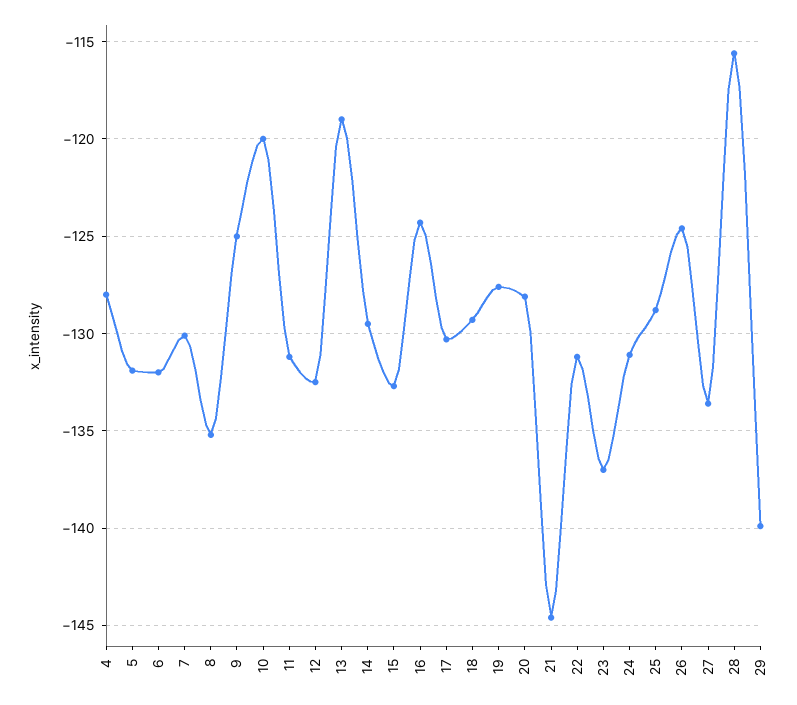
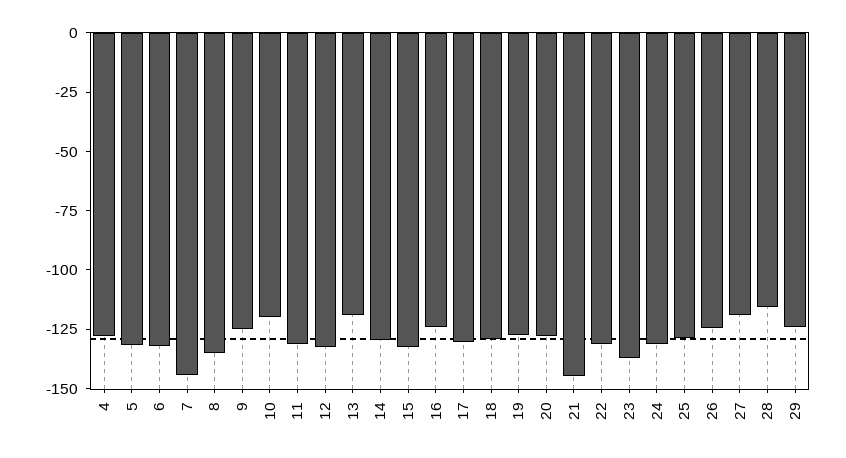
7: -130 -> -145
27: -133.5 -> -120
29: -140 -> -125

